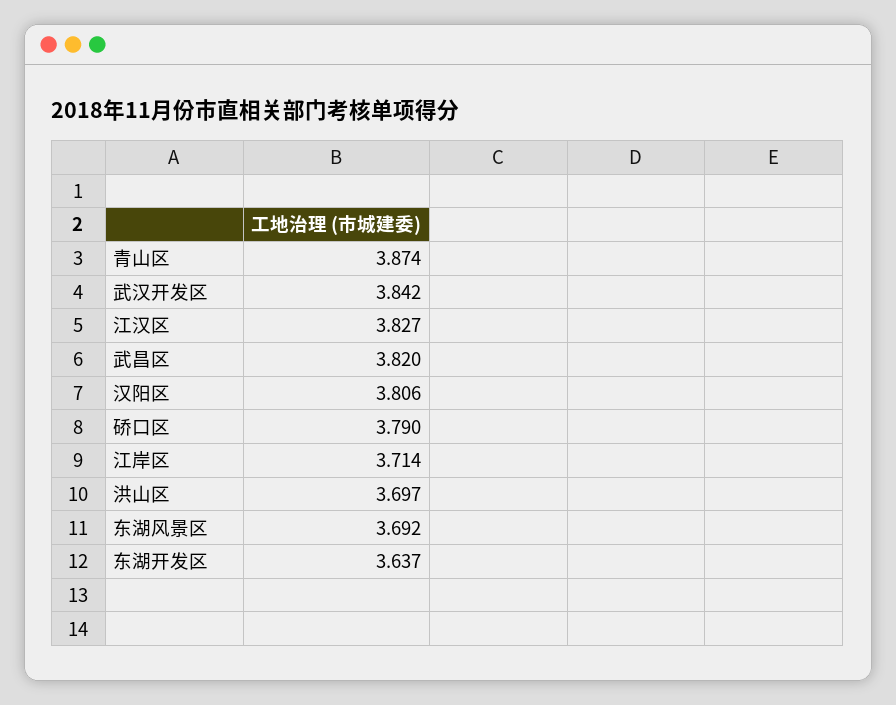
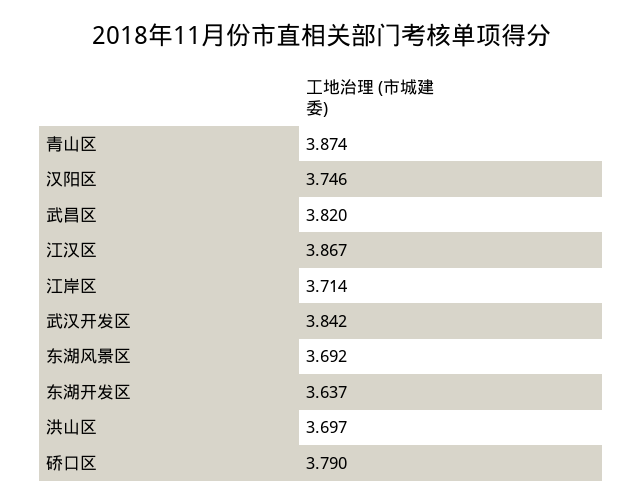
江汉区: 3.827 -> 3.867
汉阳区: 3.806 -> 3.746

